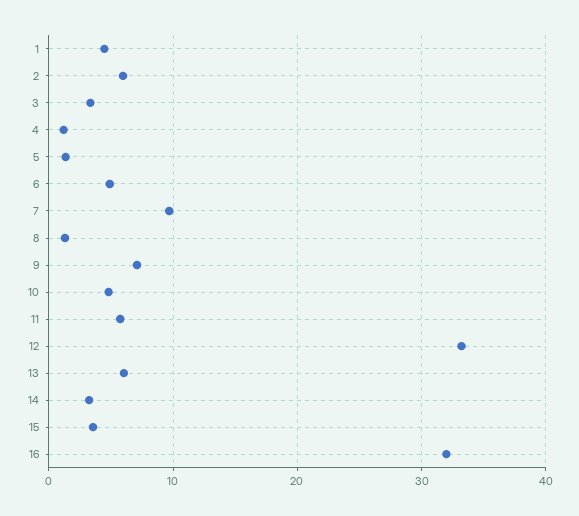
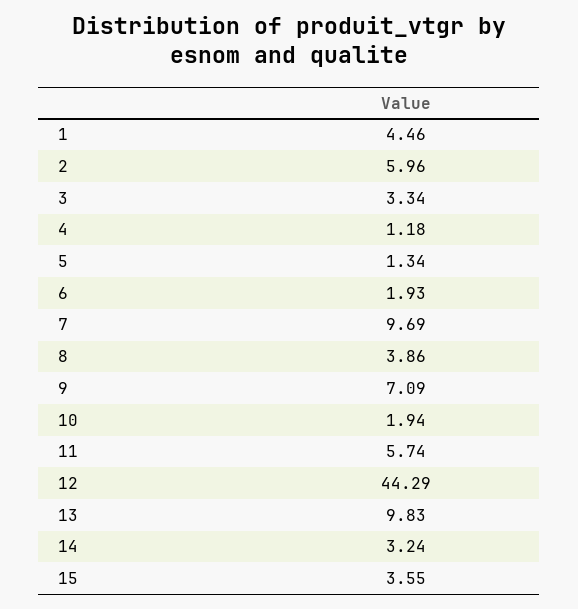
6: 5 -> 1.93
8: 1 -> 3.86
10: 5 -> 1.94
12: 33 -> 44.29
13: 6 -> 9.83
16: 32 -> none

